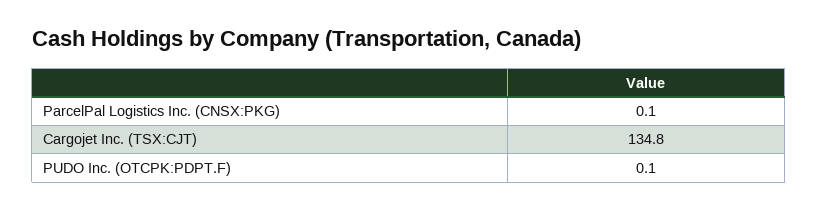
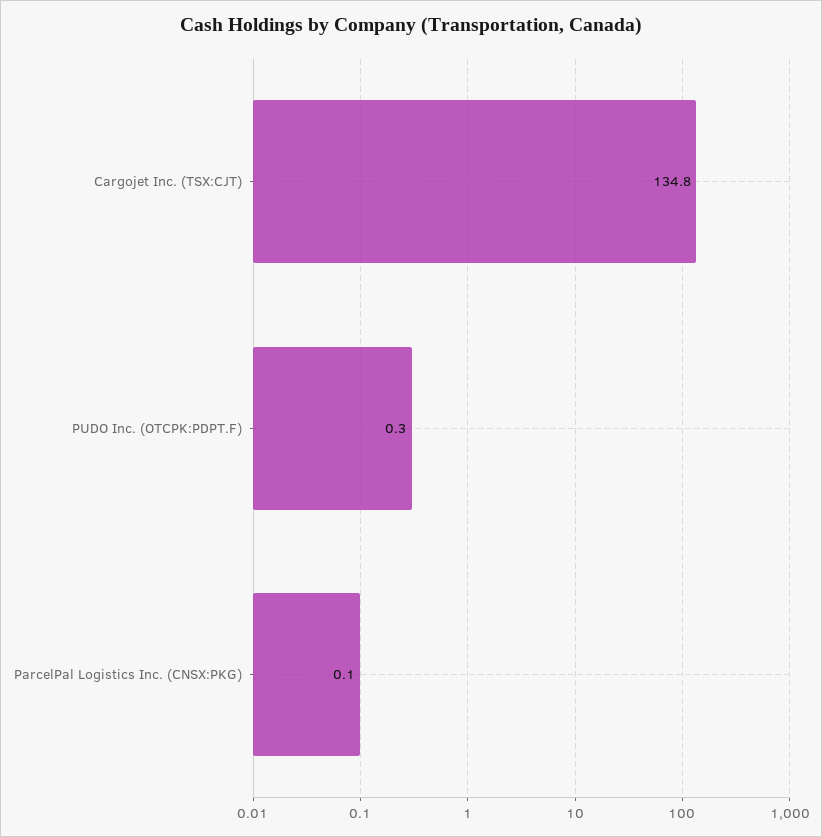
PUDO Inc. (OTCPK:PDPT.F): 0.1 -> 0.3

